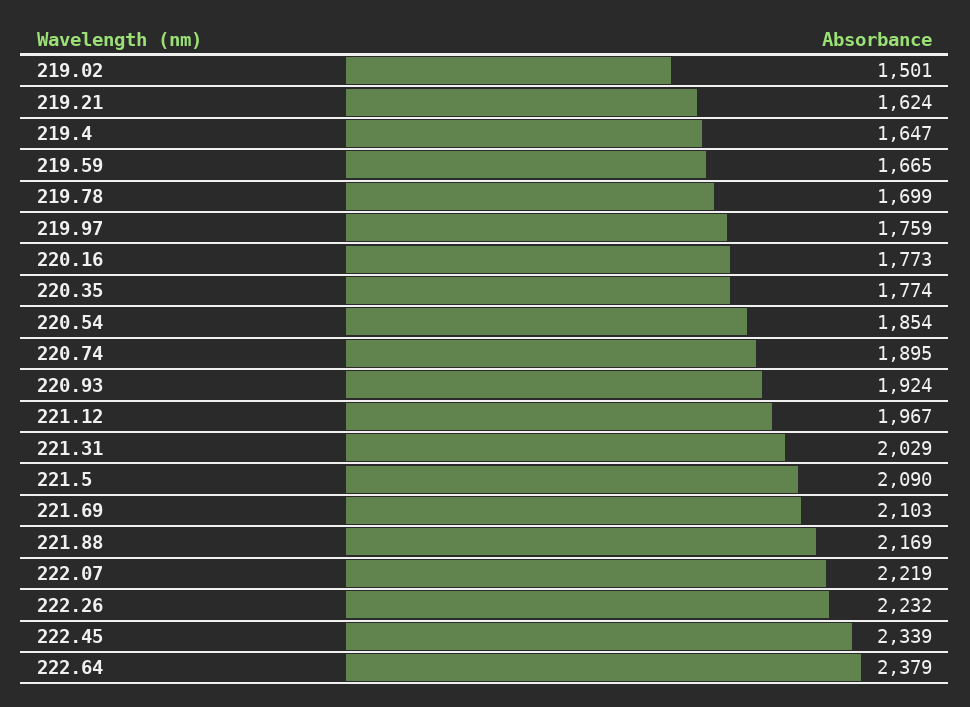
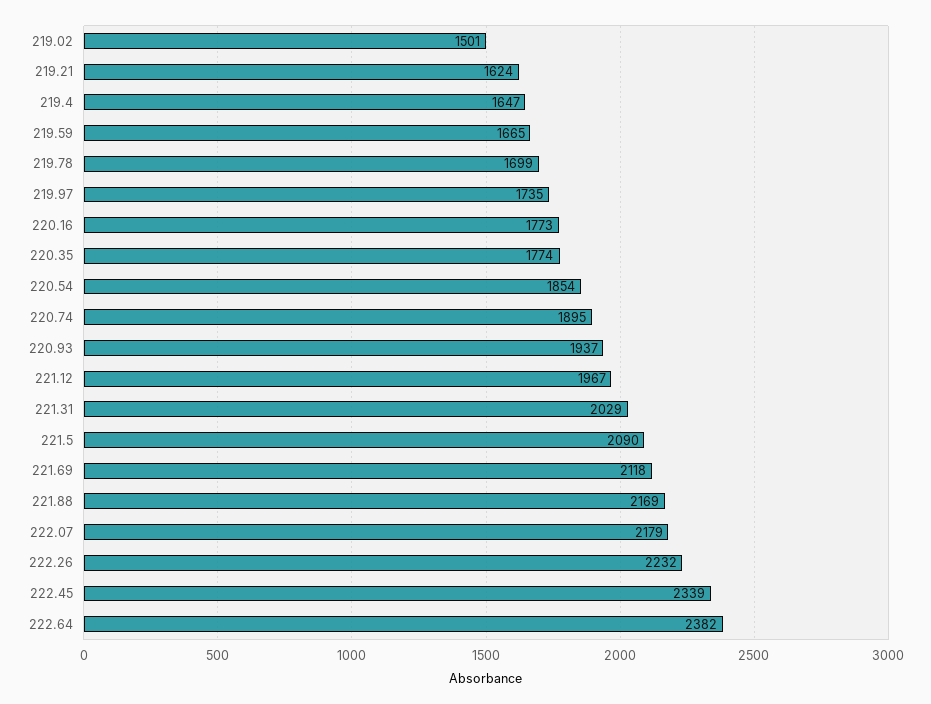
219.97: 1759 -> 1735
220.93: 1924 -> 1937
221.69: 2103 -> 2118
222.07: 2219 -> 2179
222.64: 2379 -> 2382

